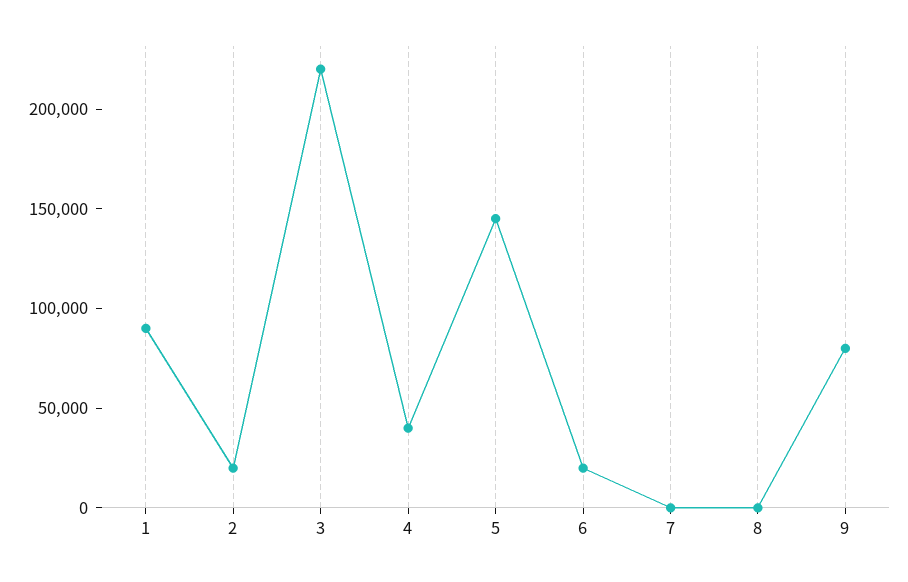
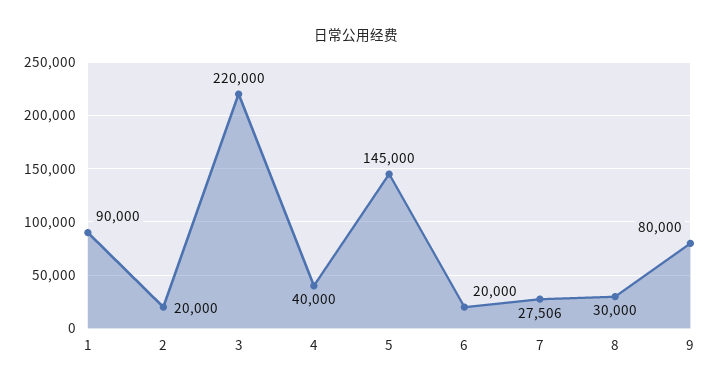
7: 0 -> 27506
8: 0 -> 30000

